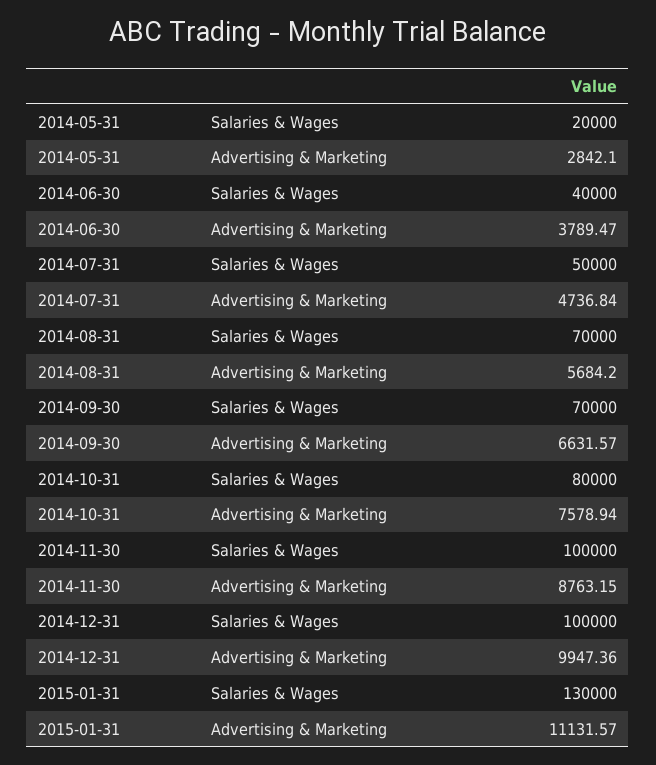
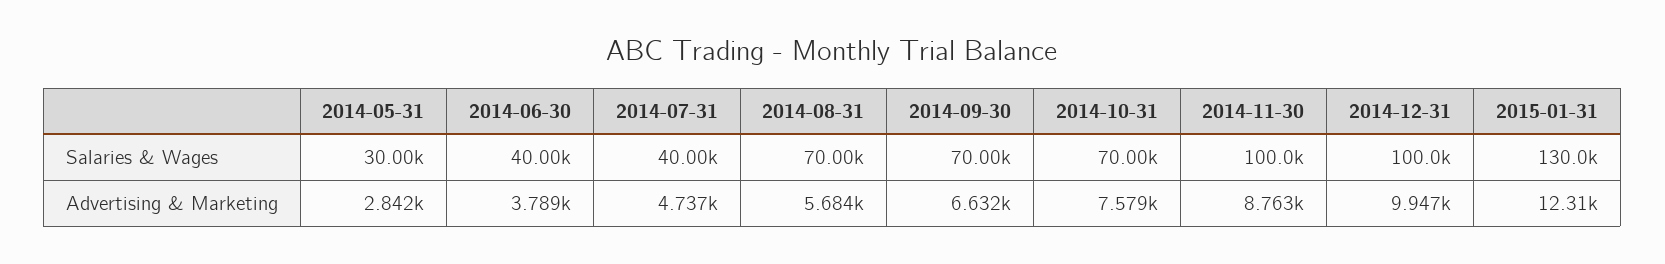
2014-05-31, Salaries & Wages: 20000 -> 30000
2014-07-31, Salaries & Wages: 50000 -> 40000
2014-10-31, Salaries & Wages: 80000 -> 70000
2015-01-31, Advertising & Marketing: 11131.57 -> 12310

